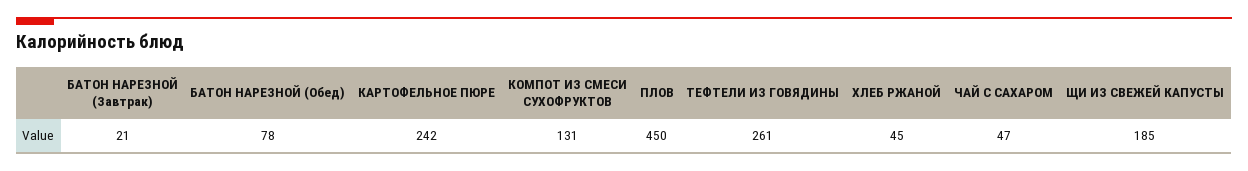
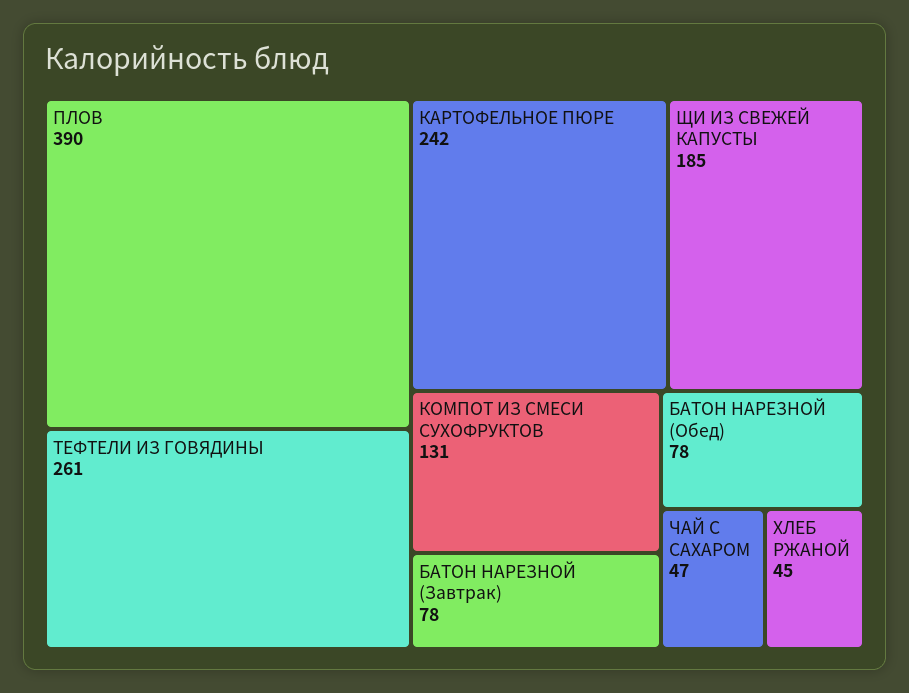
БАТОН НАРЕЗНОЙ (Завтрак): 21 -> 78
ПЛОВ: 450 -> 390

